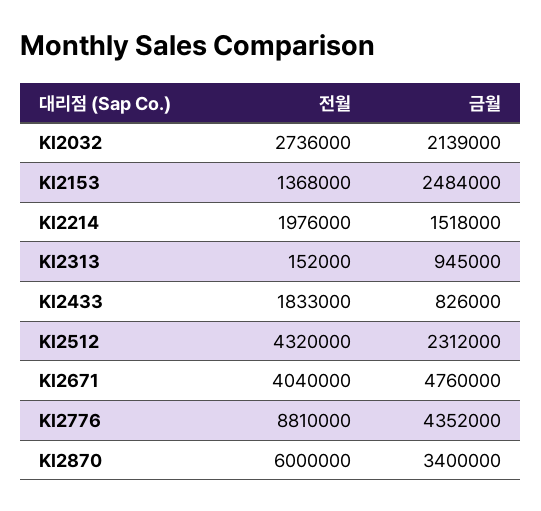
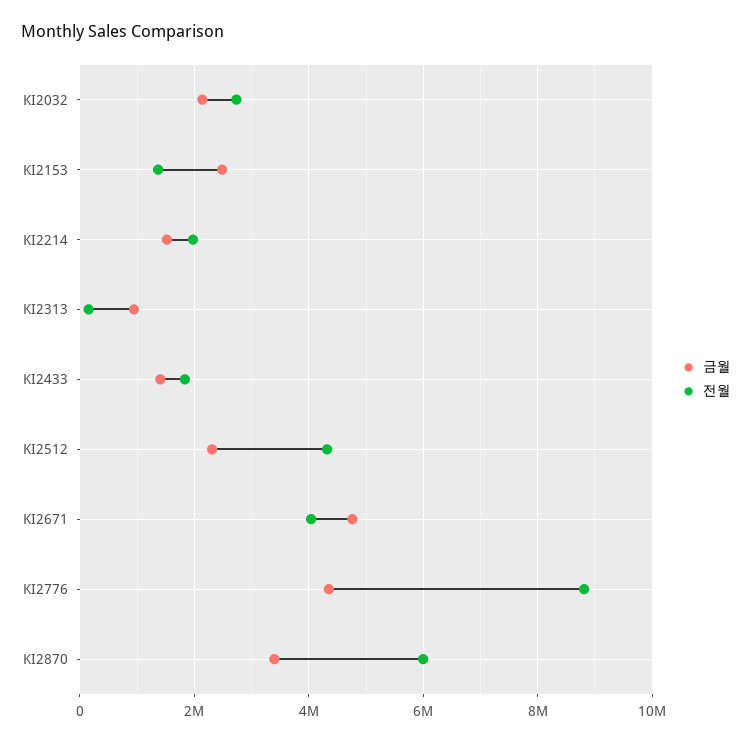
금월, KI2433: 826000 -> 1400000

